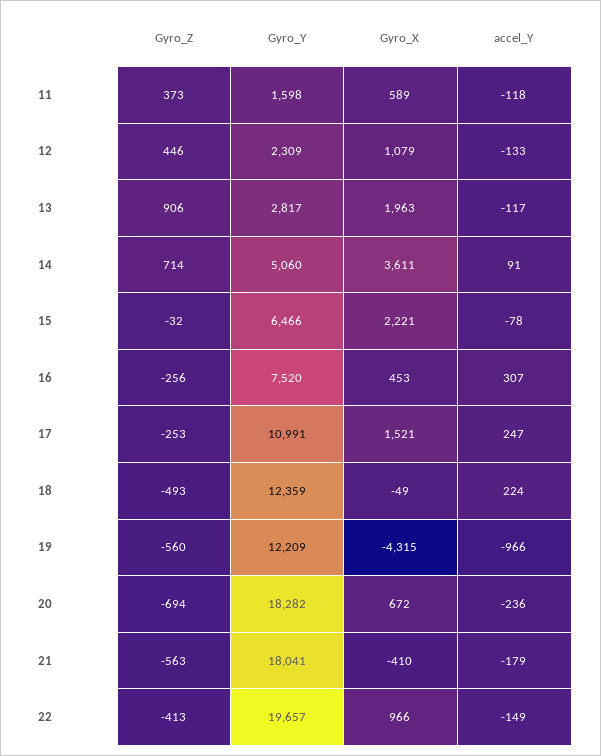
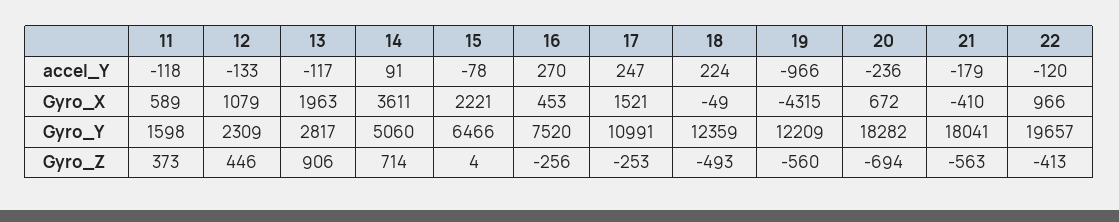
Gyro_Z, 15: -32 -> 4
accel_Y, 16: 307 -> 270
accel_Y, 22: -149 -> -120

